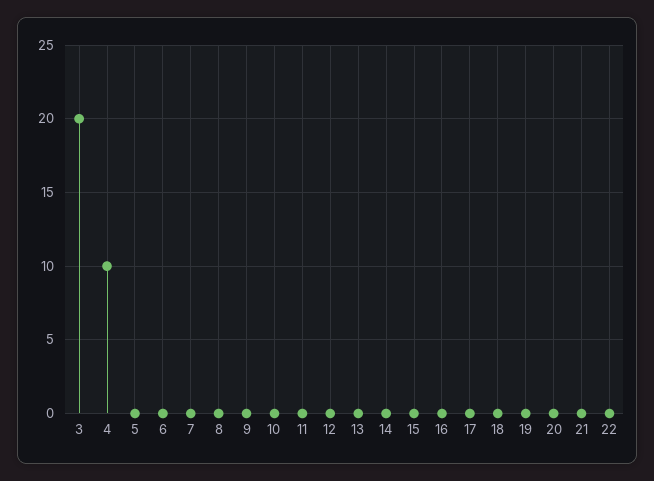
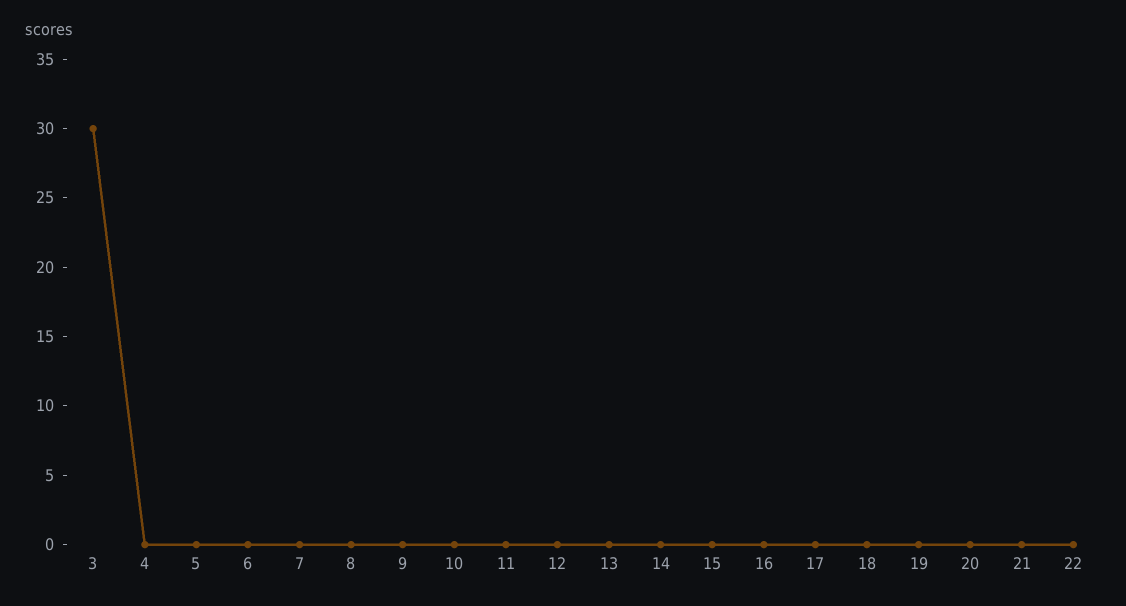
3: 20 -> 30
4: 10 -> 0

